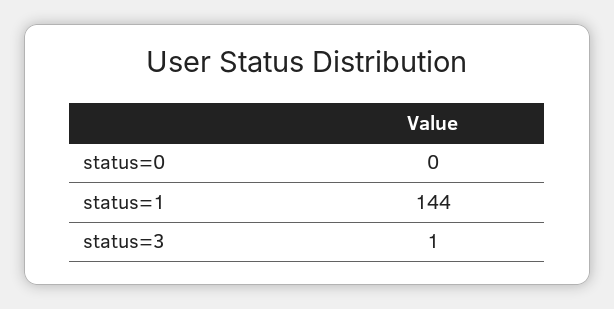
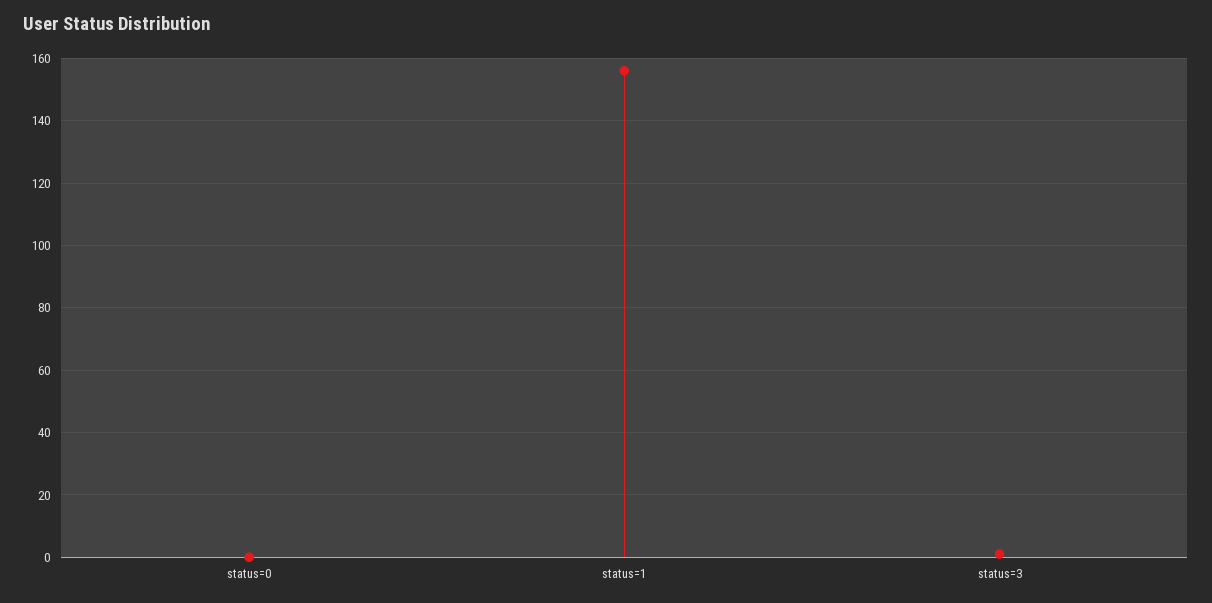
status=1: 144 -> 155

